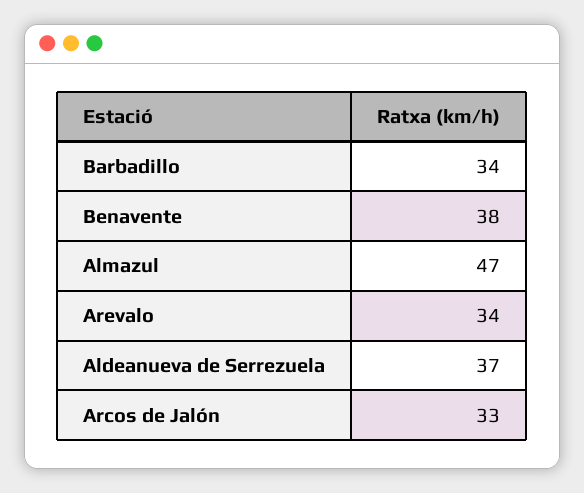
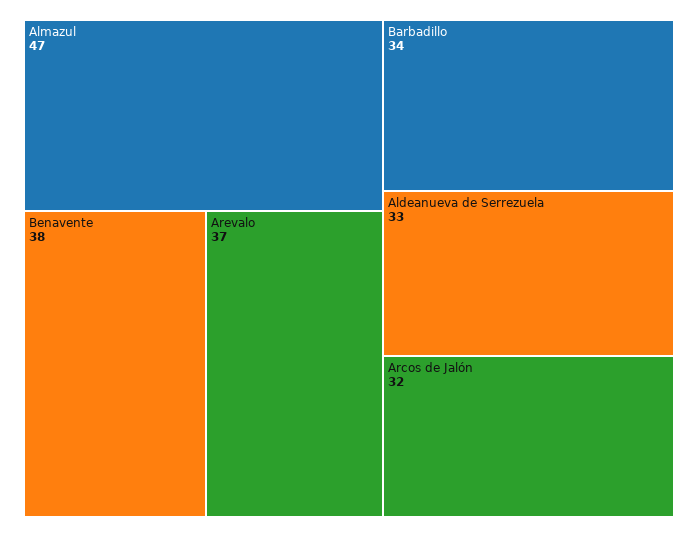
Arevalo: 34 -> 37
Aldeanueva de Serrezuela: 37 -> 33
Arcos de Jalón: 33 -> 32

